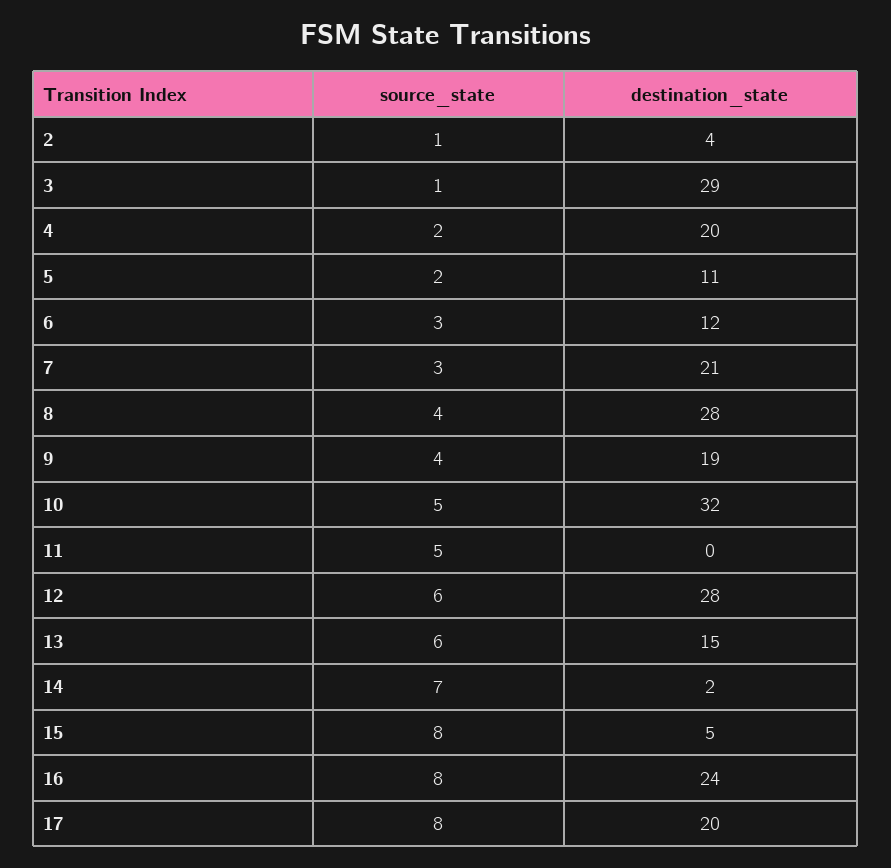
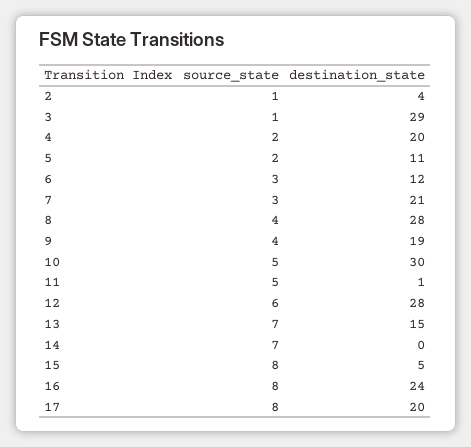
destination_state, 10: 32 -> 30
destination_state, 11: 0 -> 1
source_state, 13: 6 -> 7
destination_state, 14: 2 -> 0

